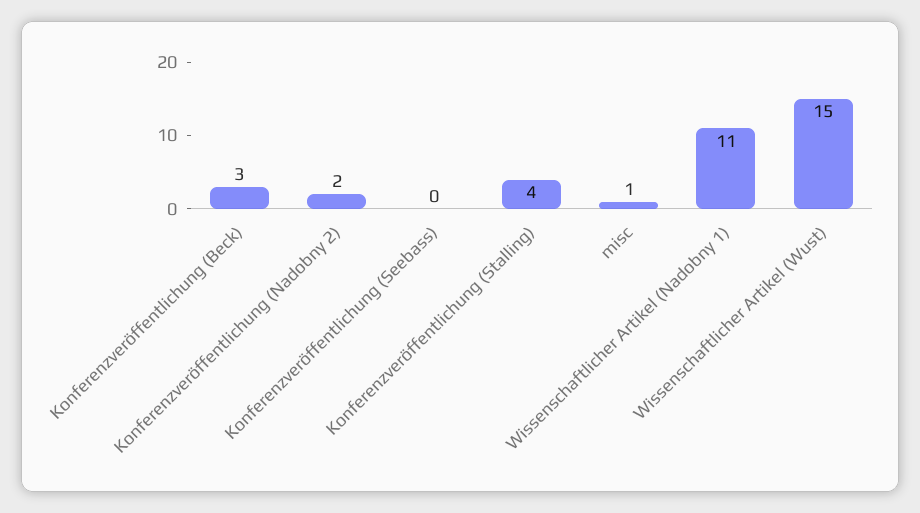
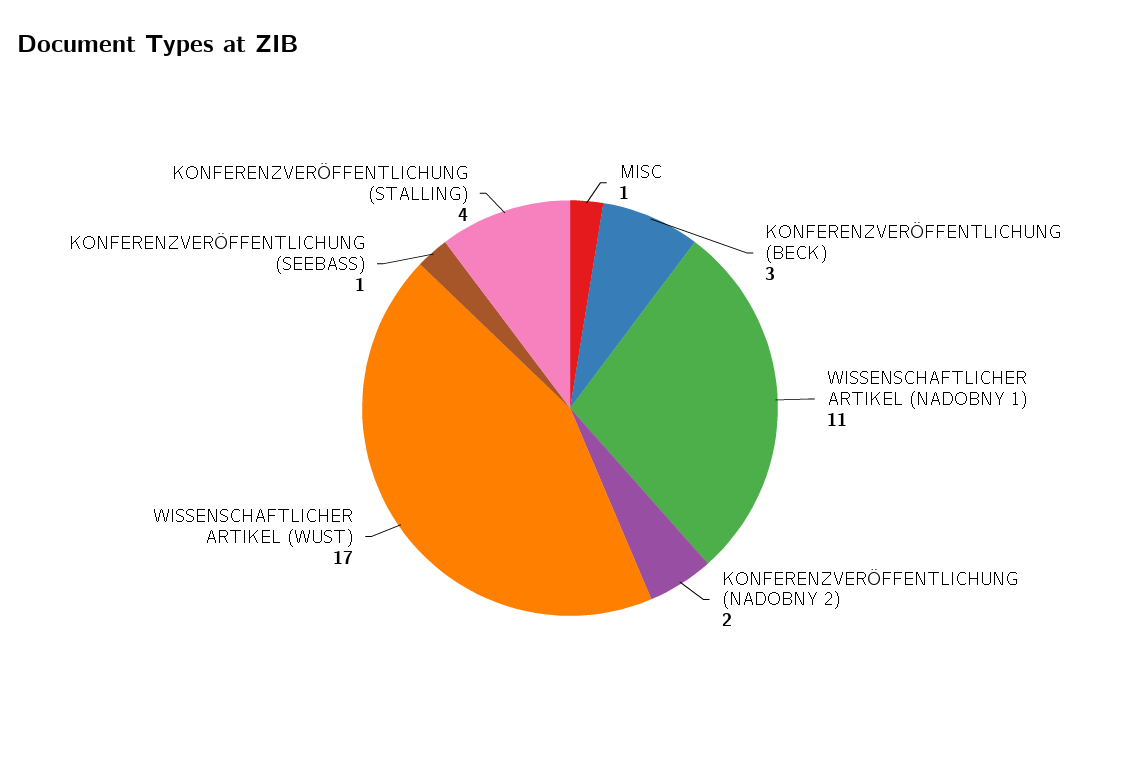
Konferenzveröffentlichung (Seebass): 0 -> 1
Wissenschaftlicher Artikel (Wust): 15 -> 17

